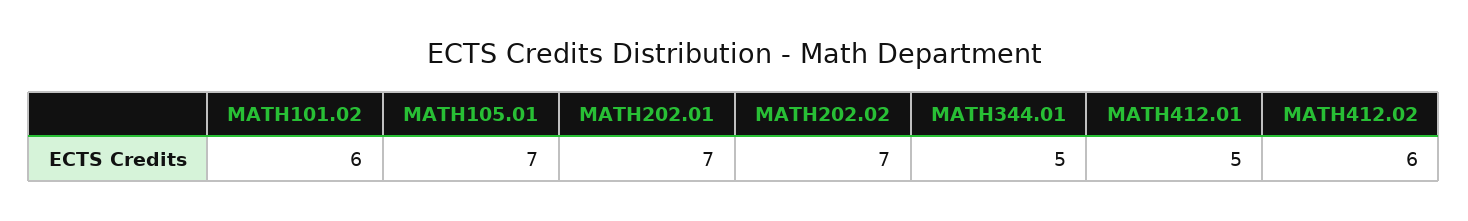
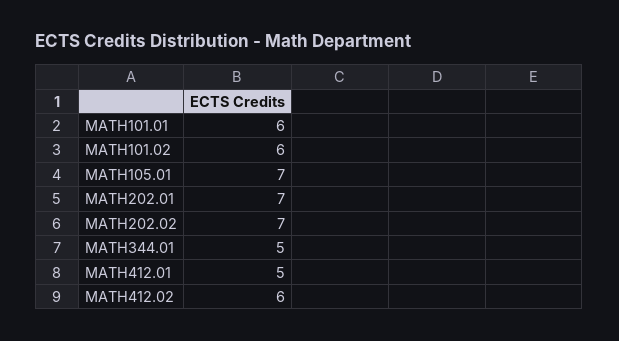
MATH101.01: none -> 6

